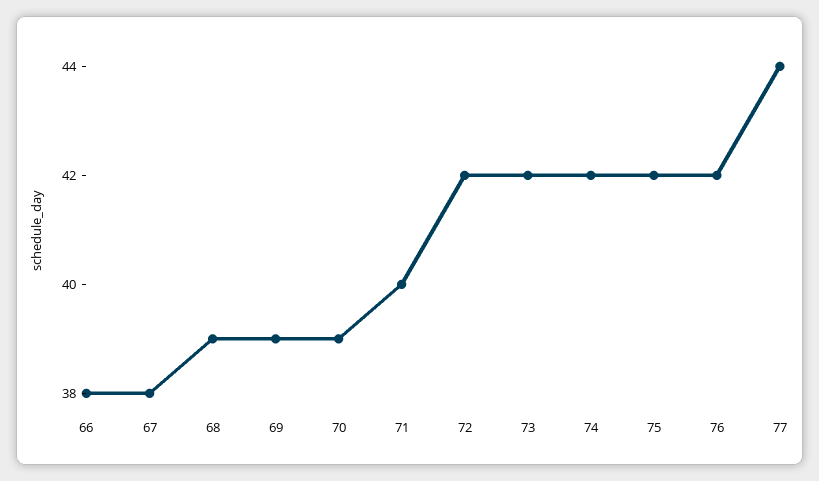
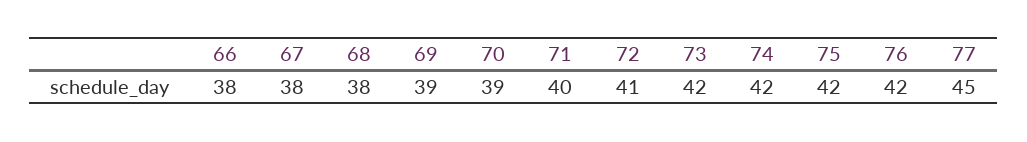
68: 39 -> 38
72: 42 -> 41
77: 44 -> 45

